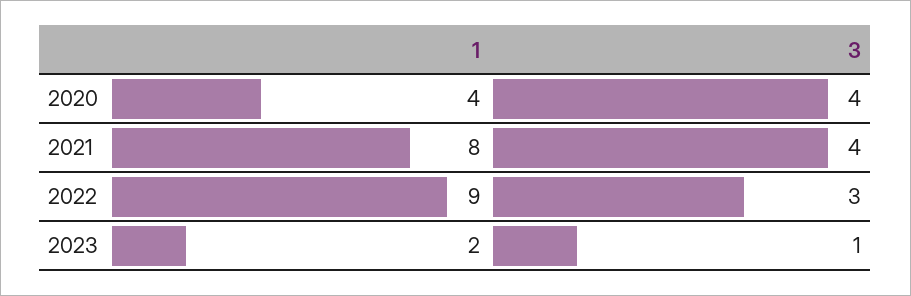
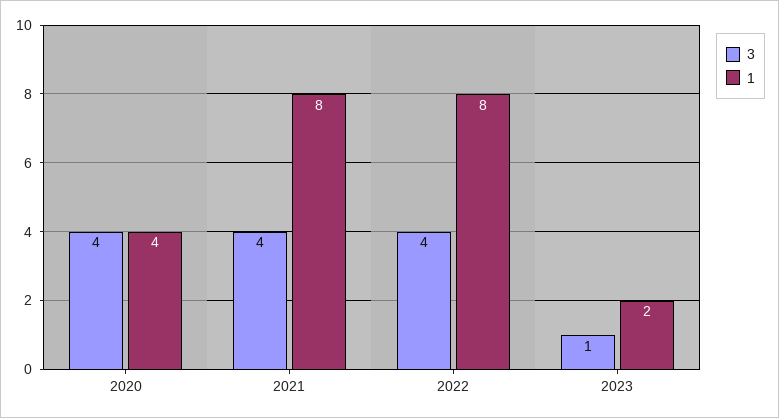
1, 2022: 9 -> 8
3, 2022: 3 -> 4

